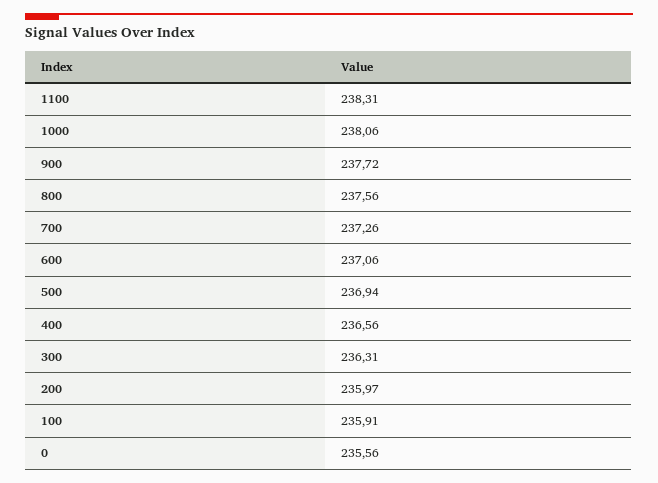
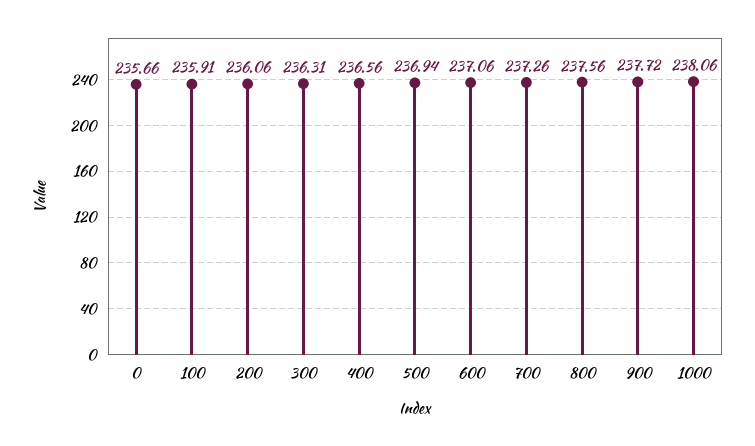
1100: 238.31 -> none
200: 235.97 -> 236.06
0: 235.56 -> 235.66

